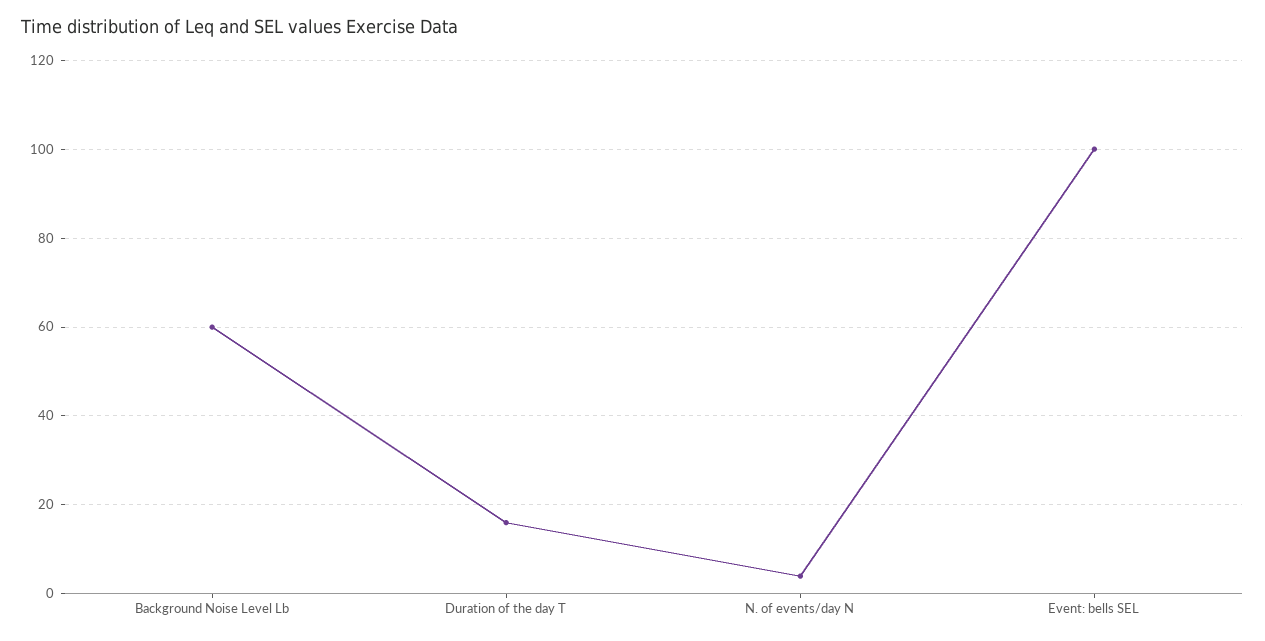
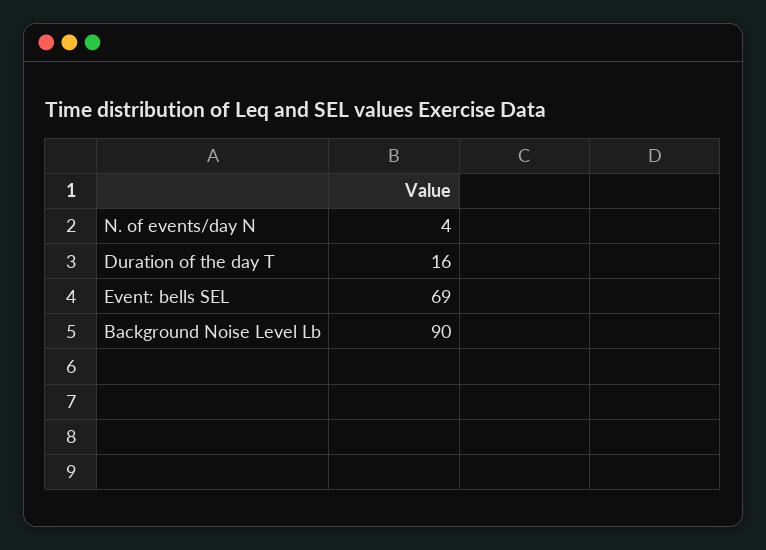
Background Noise Level Lb: 60 -> 90
Event: bells SEL: 100 -> 69

